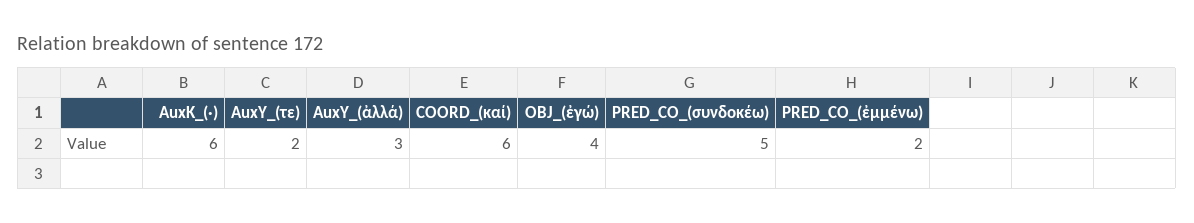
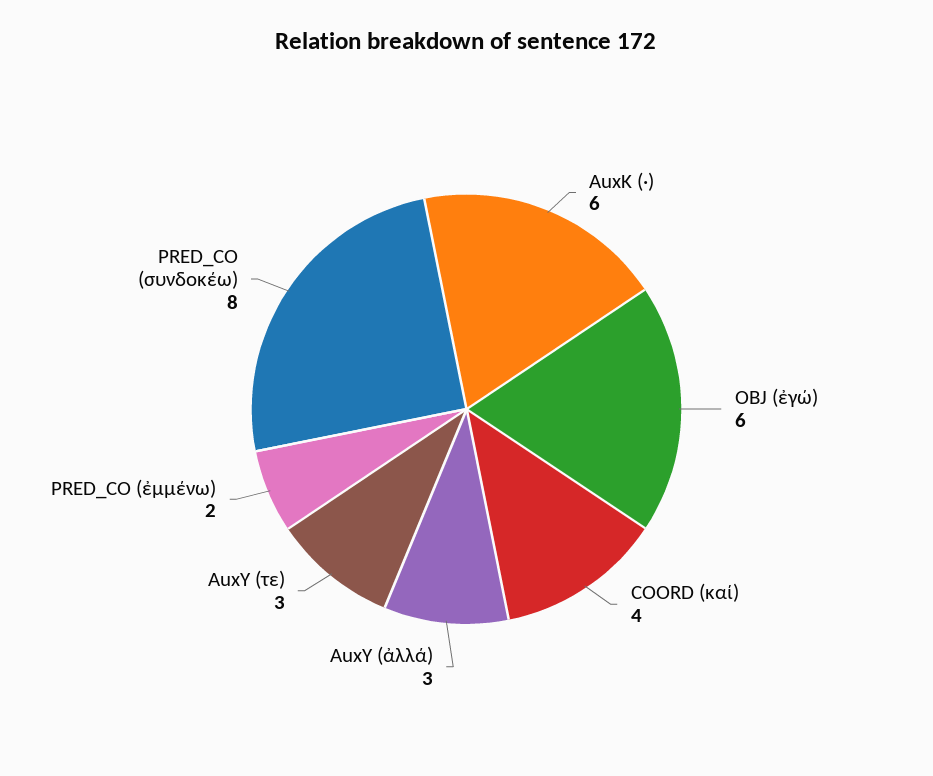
AuxY_(τε): 2 -> 3
COORD_(καί): 6 -> 4
OBJ_(ἐγώ): 4 -> 6
PRED_CO_(συνδοκέω): 5 -> 8

